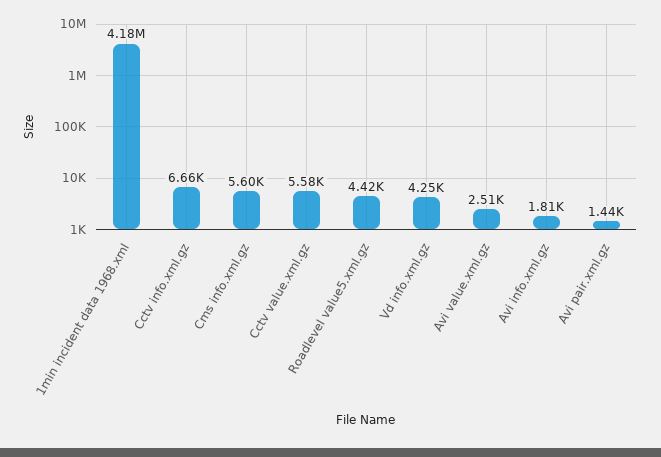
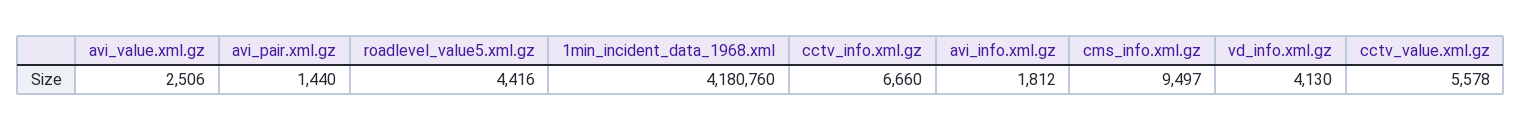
Cms info.xml.gz: 5600 -> 9497
Vd info.xml.gz: 4250 -> 4130

